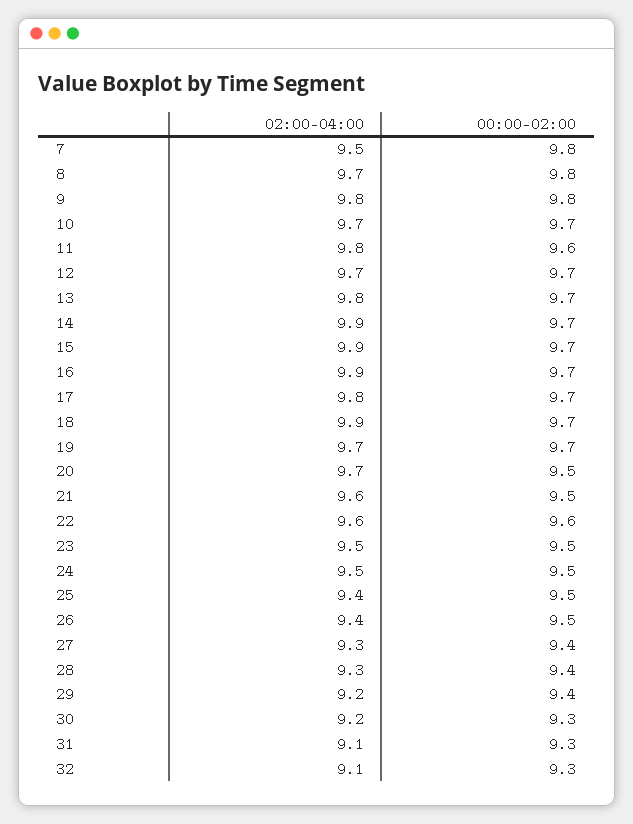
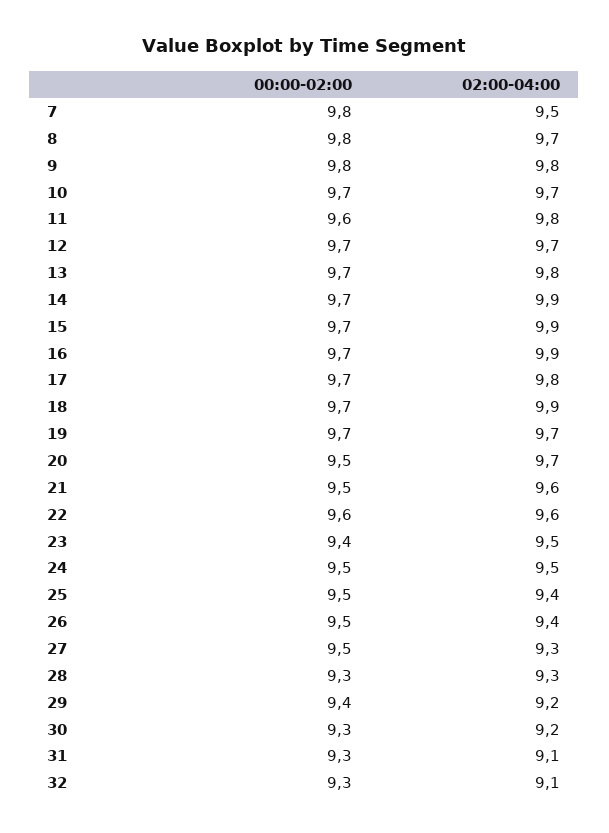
00:00-02:00, 23: 9.5 -> 9.4
00:00-02:00, 27: 9.4 -> 9.5
00:00-02:00, 28: 9.4 -> 9.3

